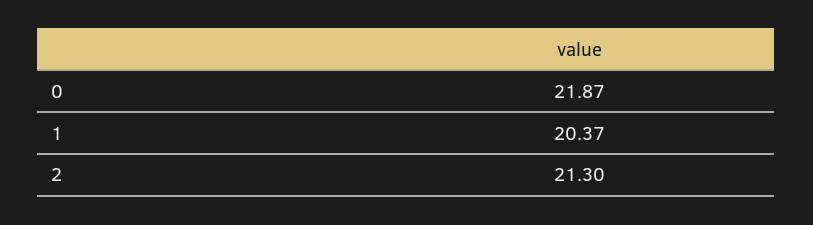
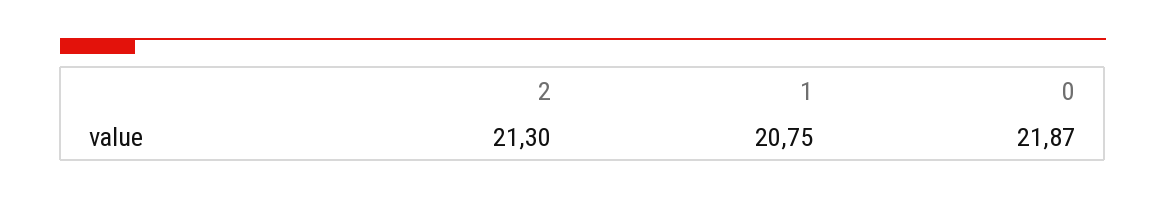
1: 20.37 -> 20.75

